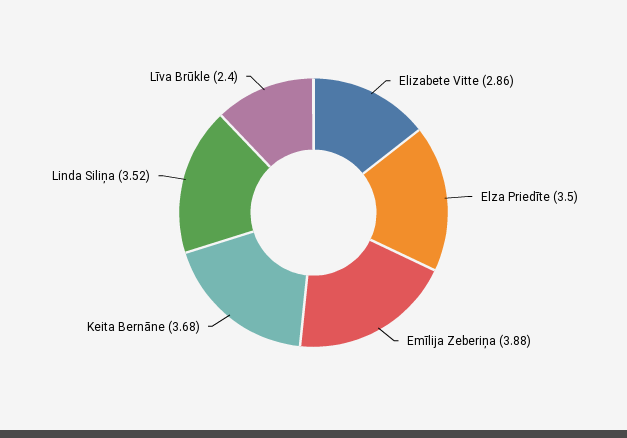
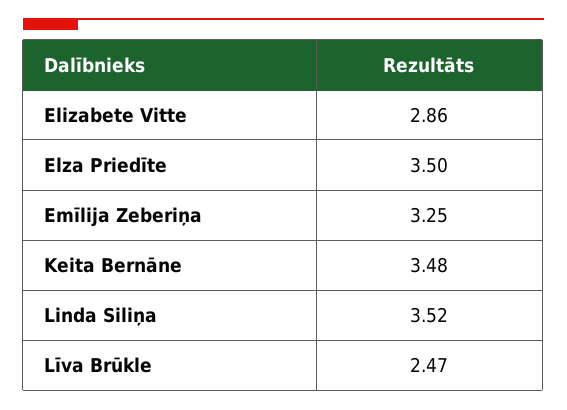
Emīlija Zeberiņa: 3.88 -> 3.25
Keita Bernāne: 3.68 -> 3.48
Līva Brūkle: 2.4 -> 2.47

